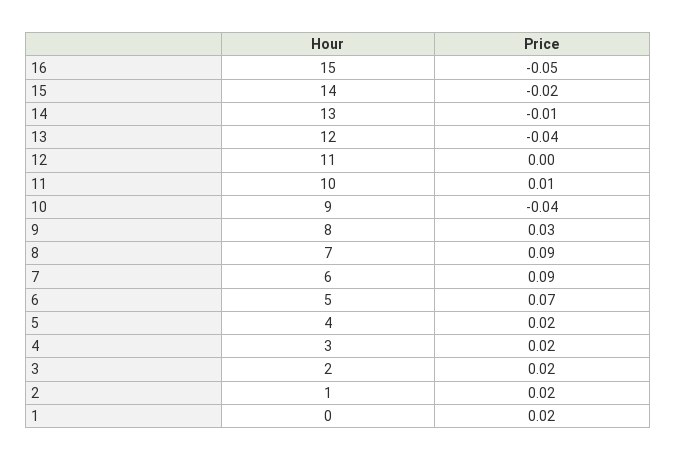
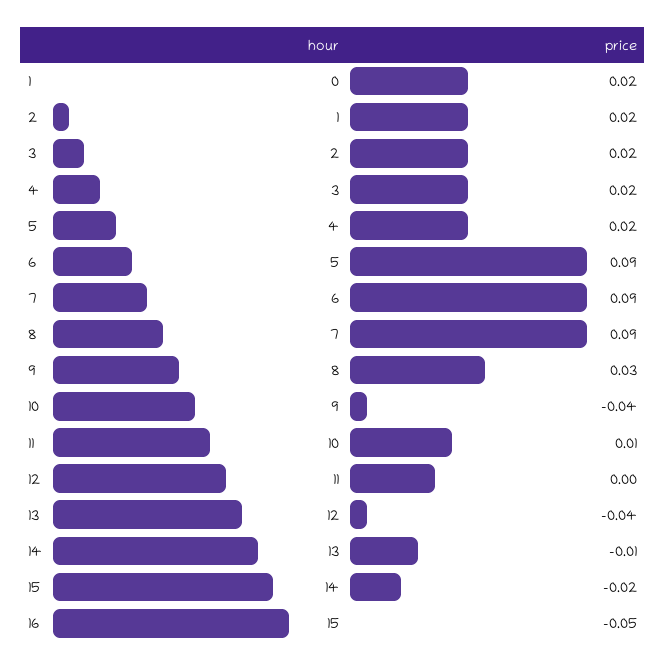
Price, 6: 0.07 -> 0.09

